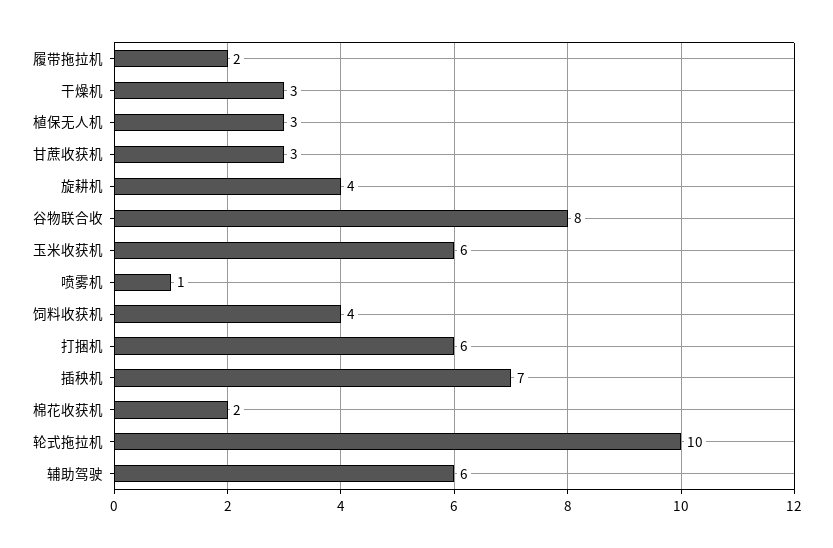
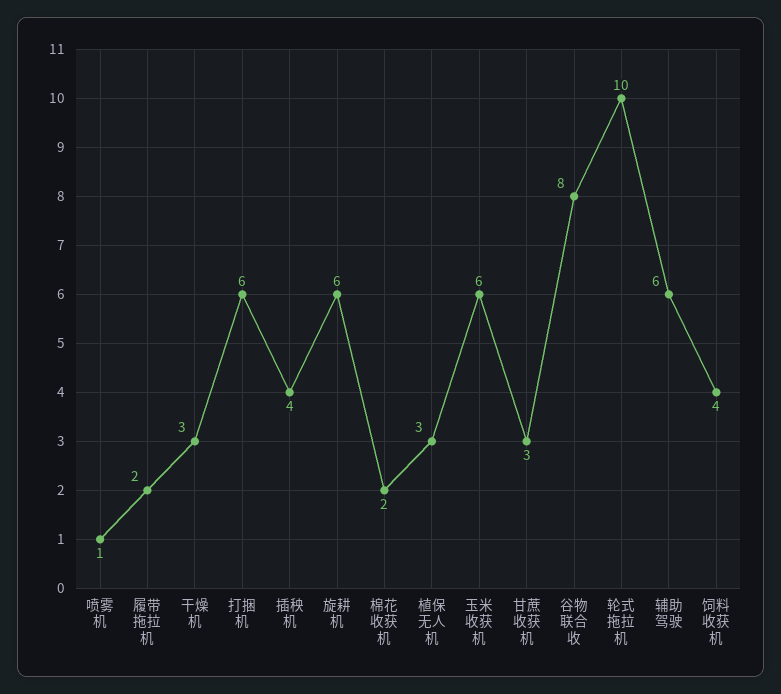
旋耕机: 4 -> 6
插秧机: 7 -> 4

